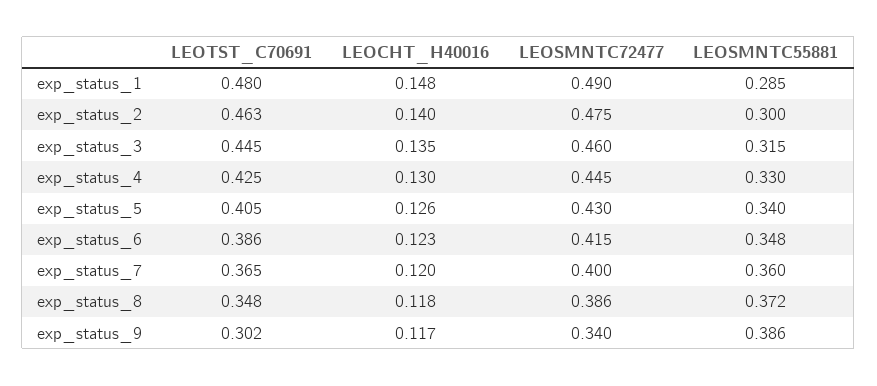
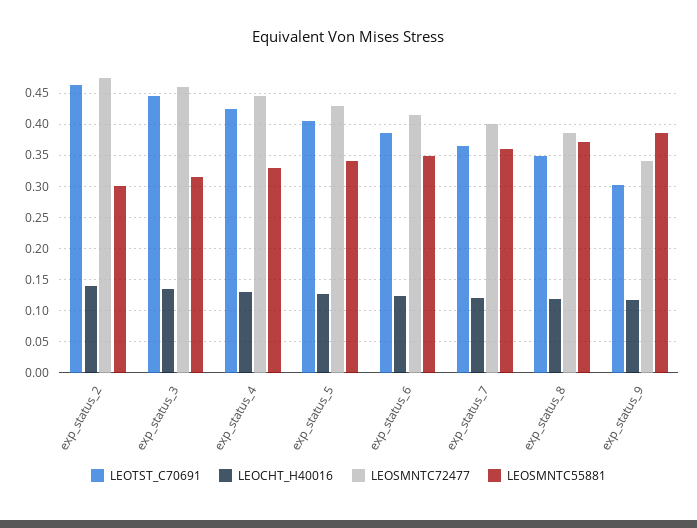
LEOTST_C70691, exp_status_1: 0.48 -> none
LEOCHT_H40016, exp_status_1: 0.148 -> none
LEOSMNTC72477, exp_status_1: 0.49 -> none
LEOSMNTC55881, exp_status_1: 0.285 -> none

